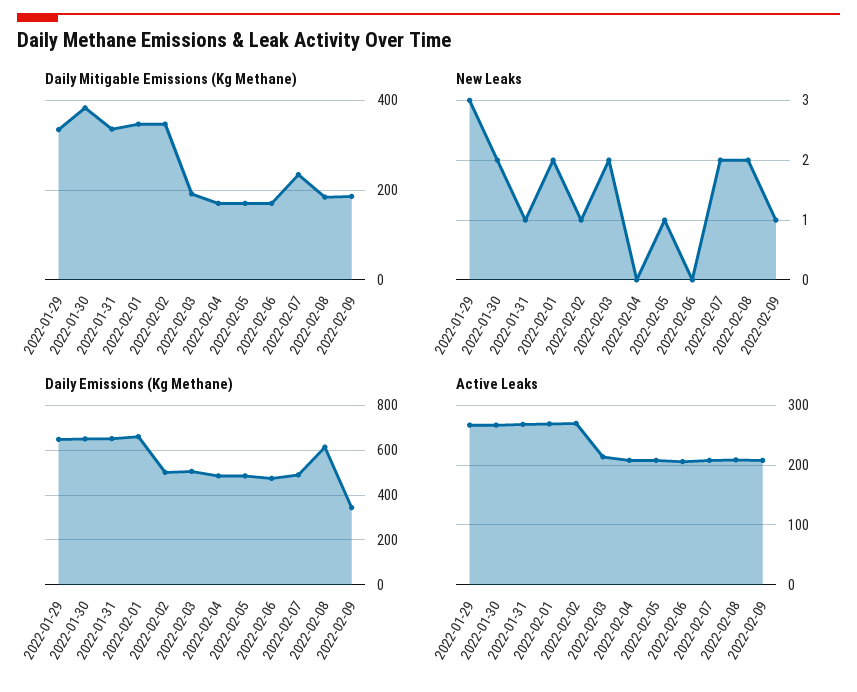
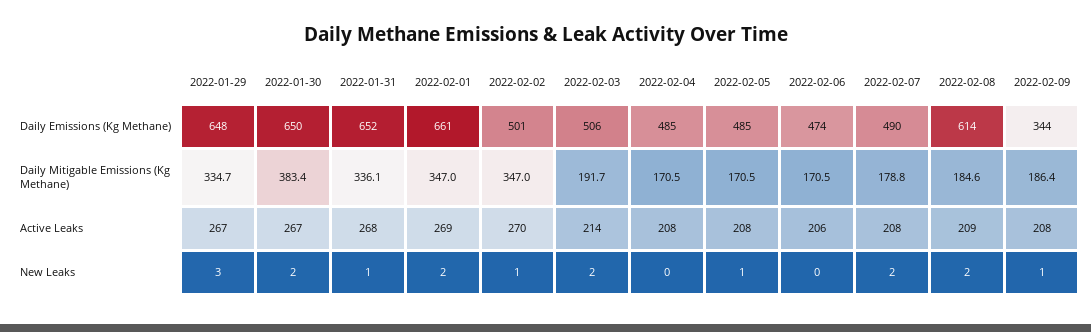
Daily Mitigable Emissions (Kg Methane), 2022-02-07: 240 -> 178.8

